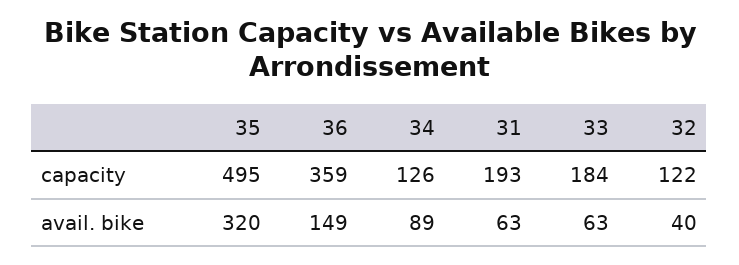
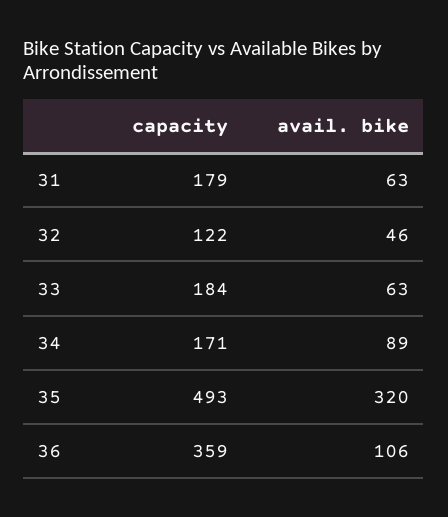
35, capacity: 495 -> 493
34, capacity: 126 -> 171
31, capacity: 193 -> 179
36, avail. bike: 149 -> 106
32, avail. bike: 40 -> 46

